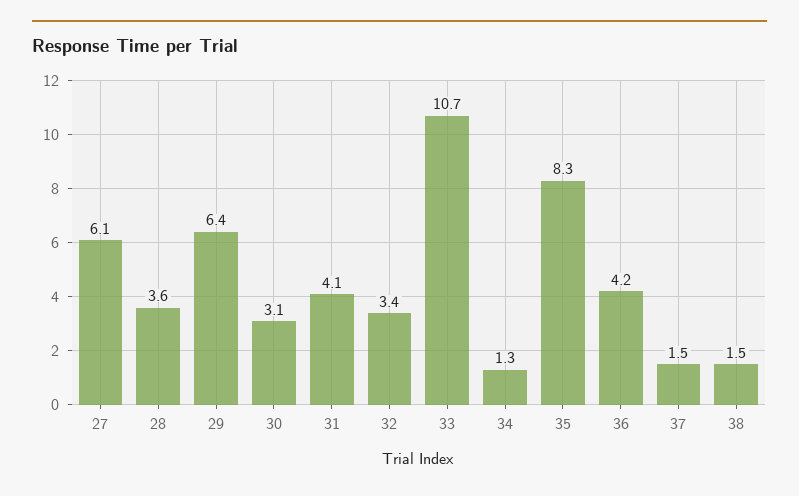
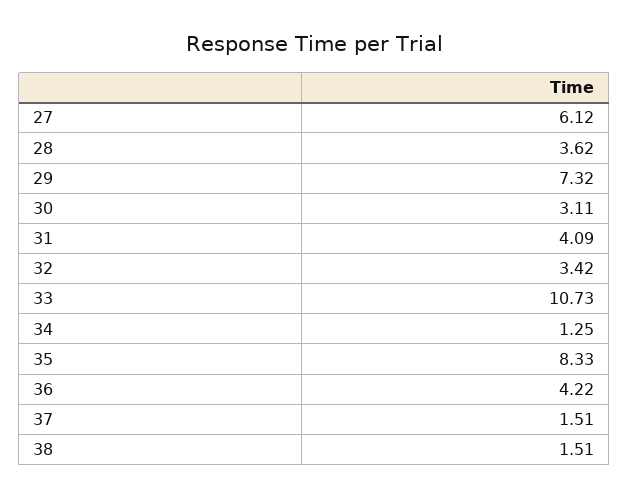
29: 6.4 -> 7.32

